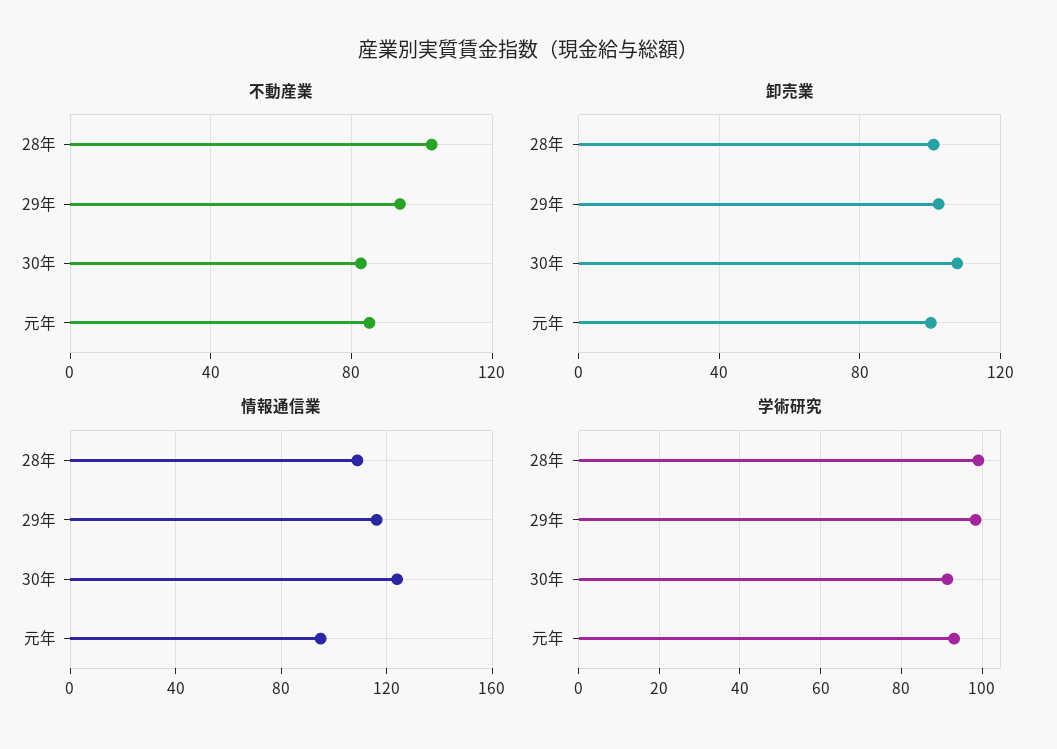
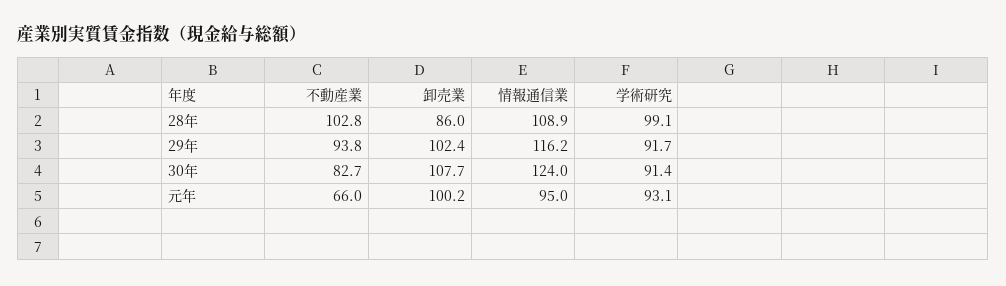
不動産業, 元年: 85 -> 66
卸売業, 28年: 100 -> 86
学術研究, 29年: 98 -> 91.7

